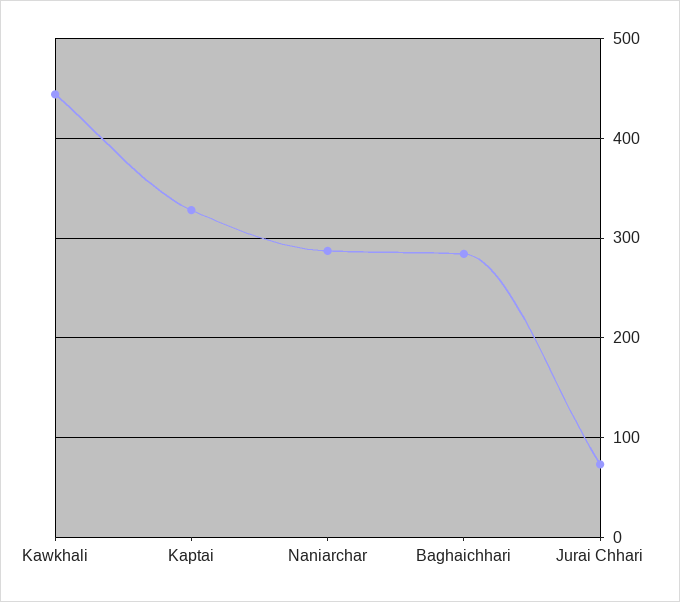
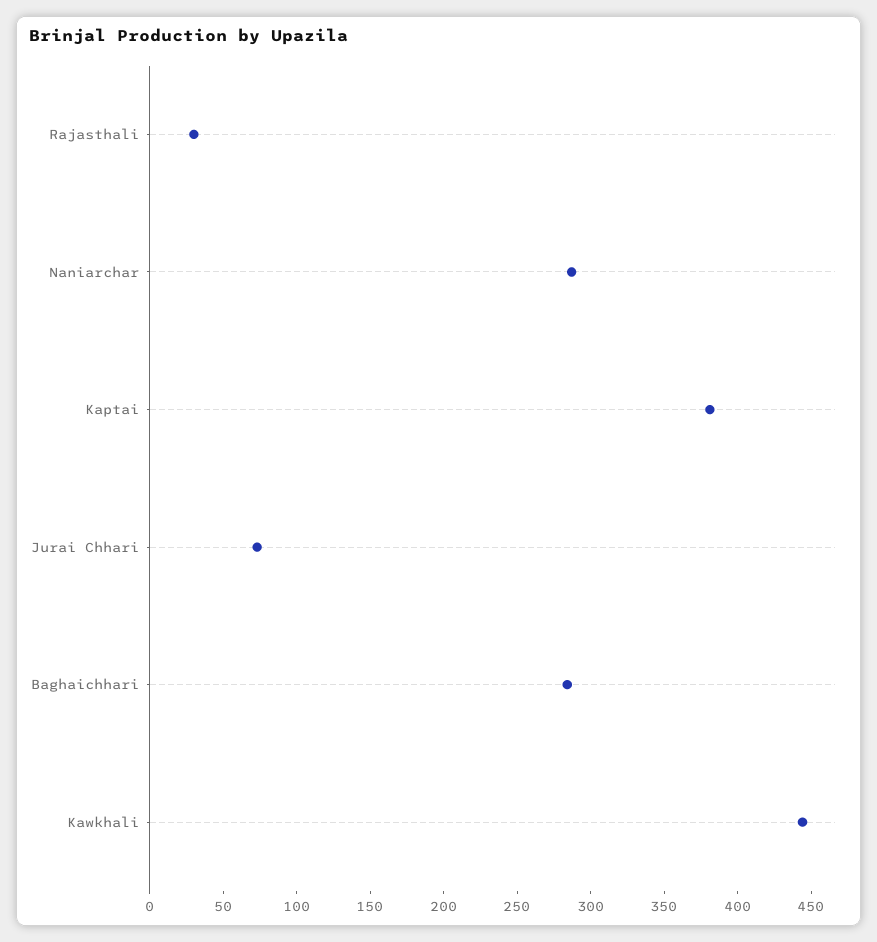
Kaptai: 330 -> 380
Rajasthali: none -> 30

